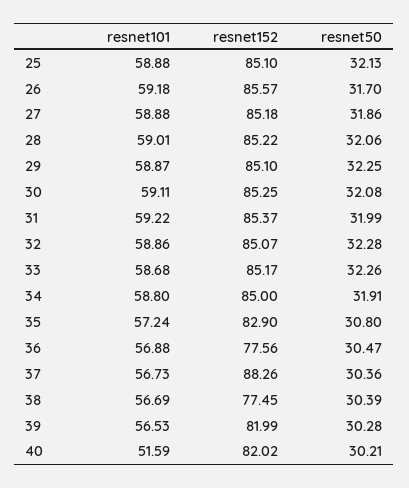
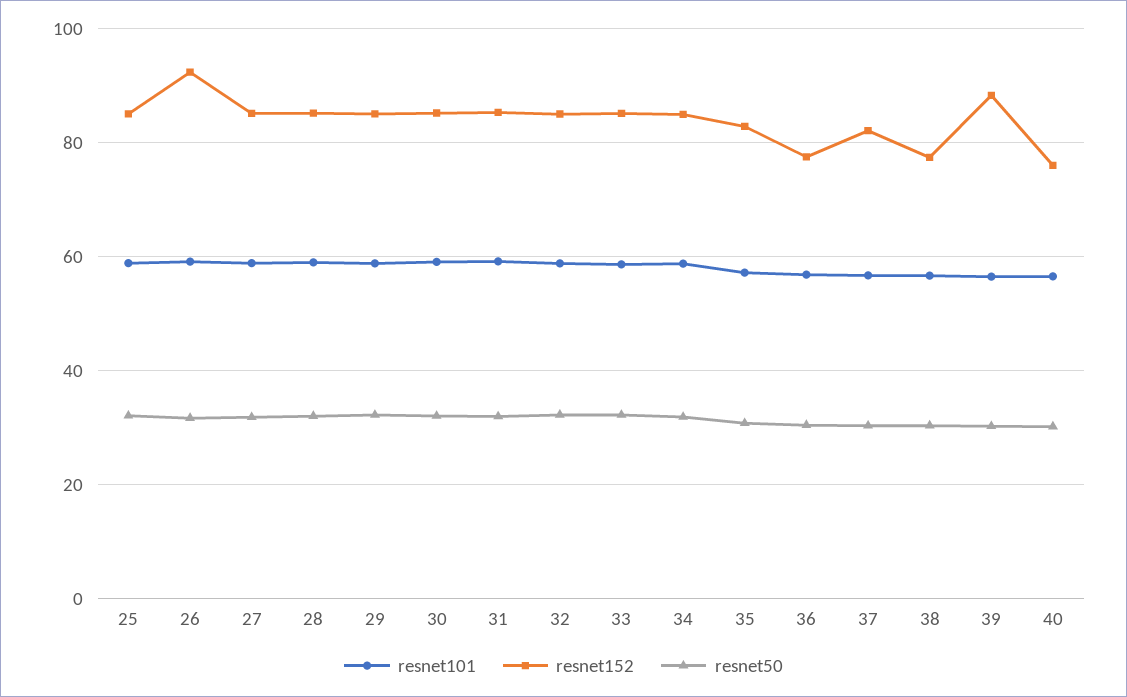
resnet152, 26: 85.57 -> 92
resnet152, 37: 88.26 -> 82
resnet152, 39: 81.99 -> 88
resnet101, 40: 51.59 -> 56
resnet152, 40: 82.02 -> 76

